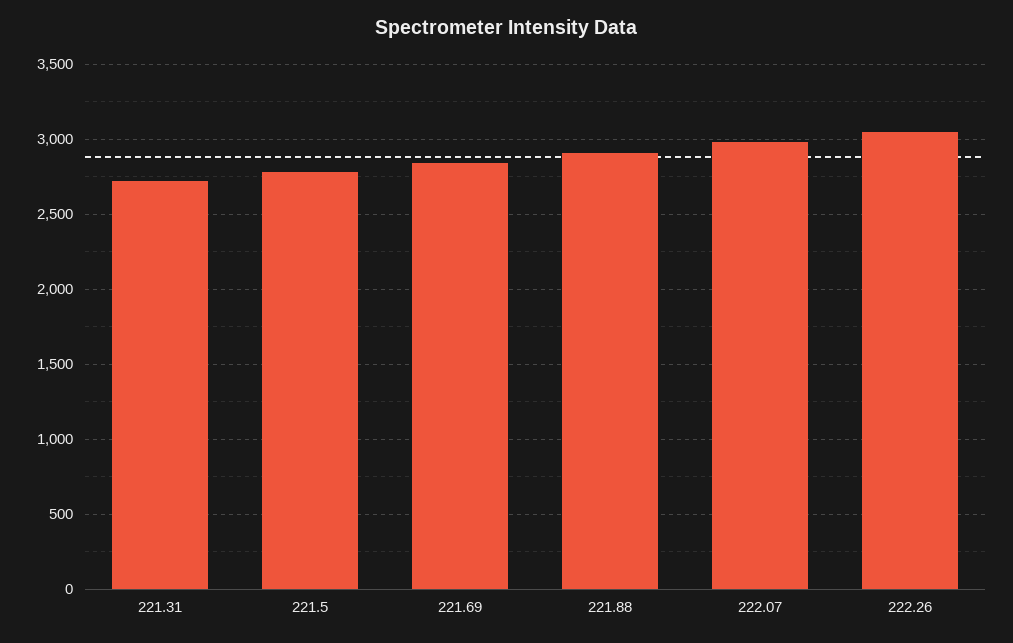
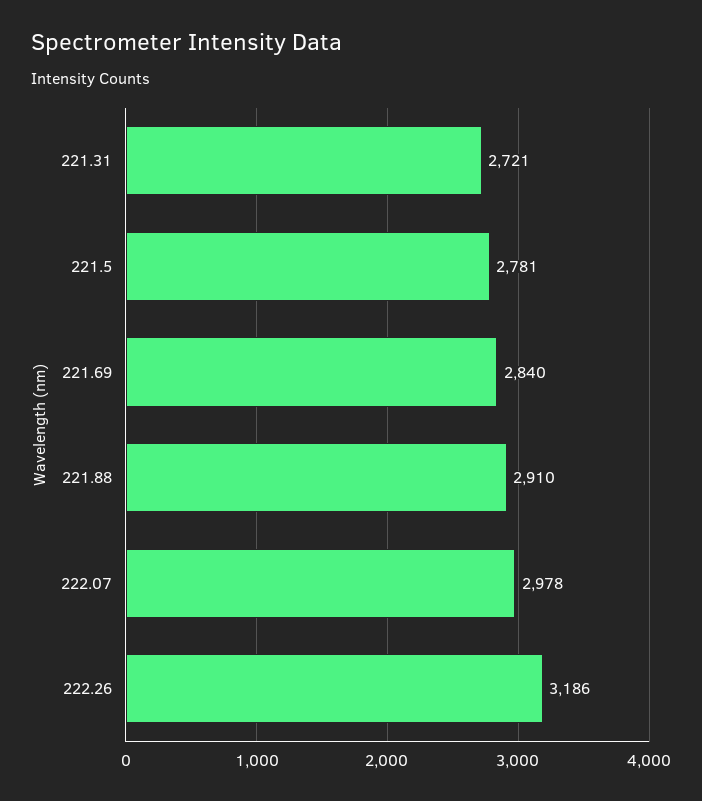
222.26: 3050 -> 3186

